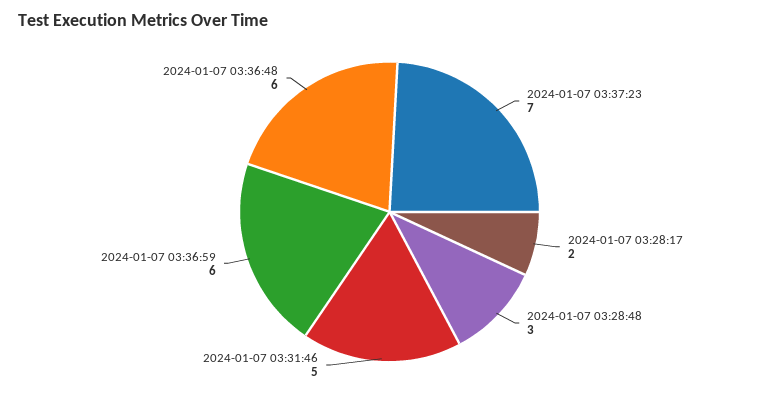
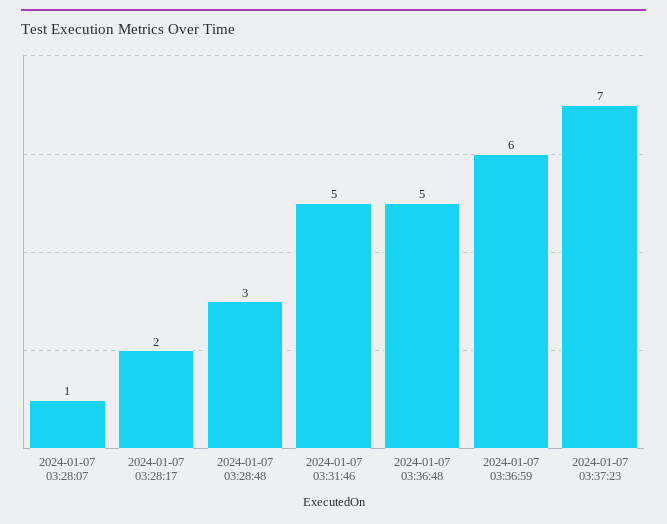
2024-01-07 03:36:48: 6 -> 5
2024-01-07 03:28:07: none -> 1

